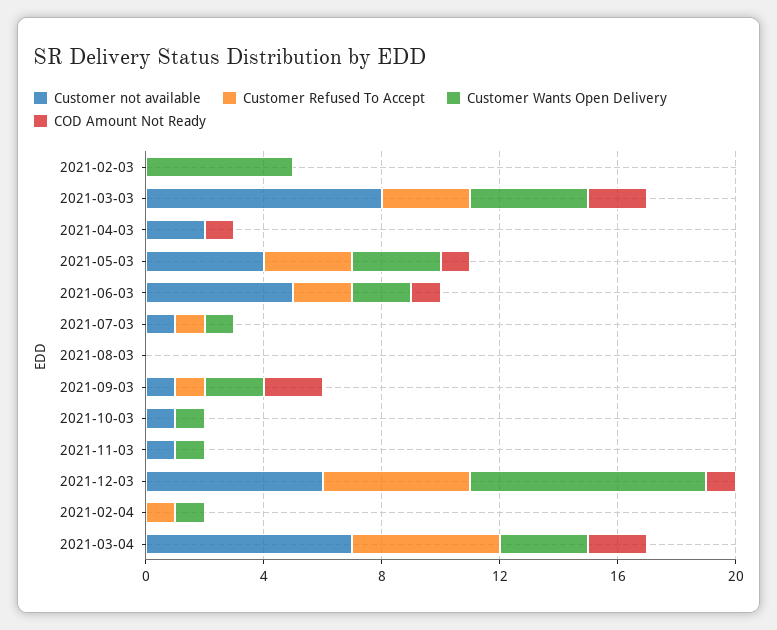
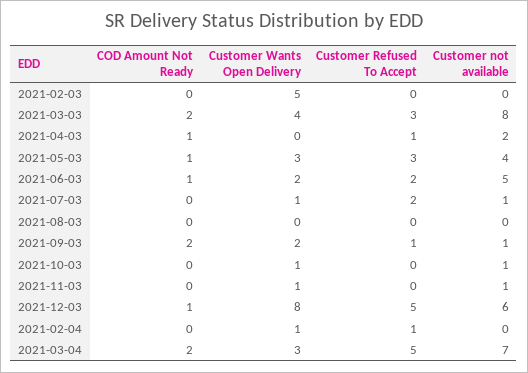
Customer Refused To Accept, 2021-04-03: 0 -> 1
Customer Refused To Accept, 2021-07-03: 1 -> 2

